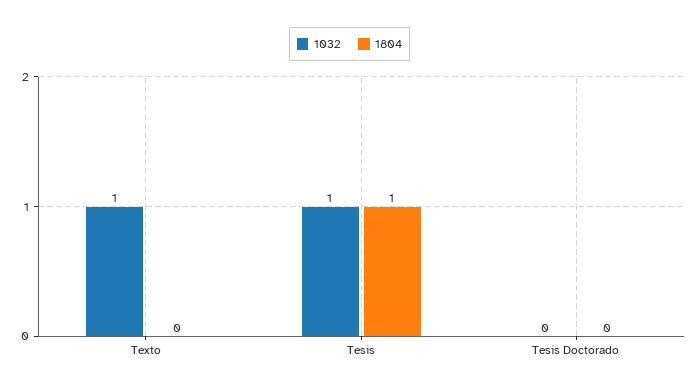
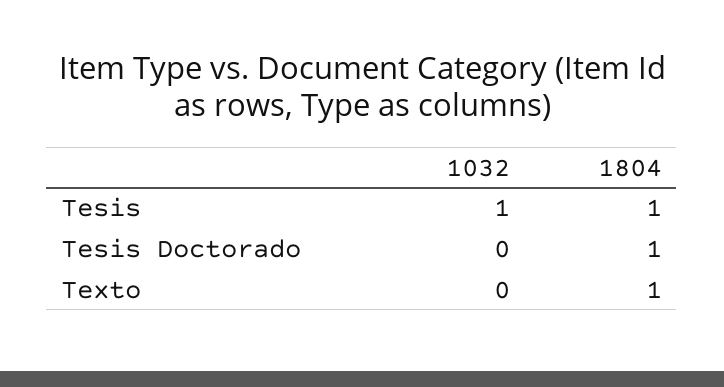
1032, Texto: 1 -> 0
1804, Texto: 0 -> 1
1804, Tesis Doctorado: 0 -> 1

